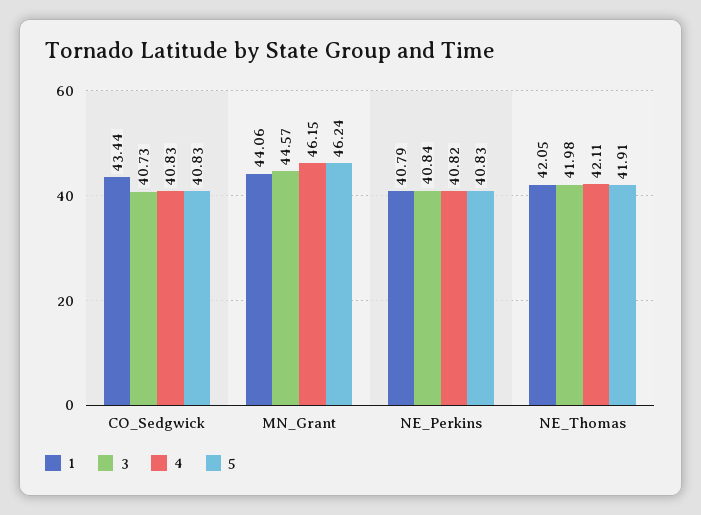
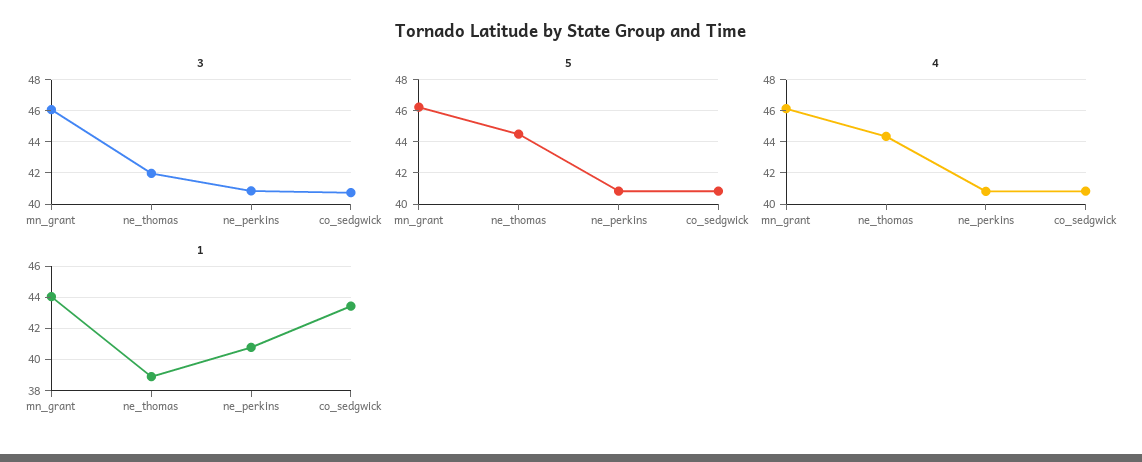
3, MN_Grant: 44.57 -> 46
1, NE_Thomas: 42.05 -> 39
4, NE_Thomas: 42.11 -> 44.5
5, NE_Thomas: 41.91 -> 44.5

